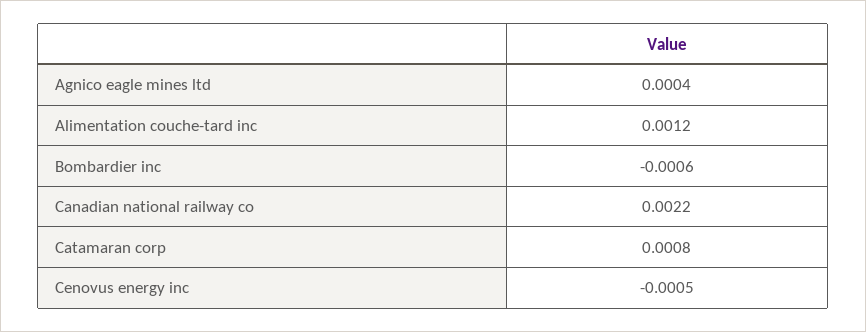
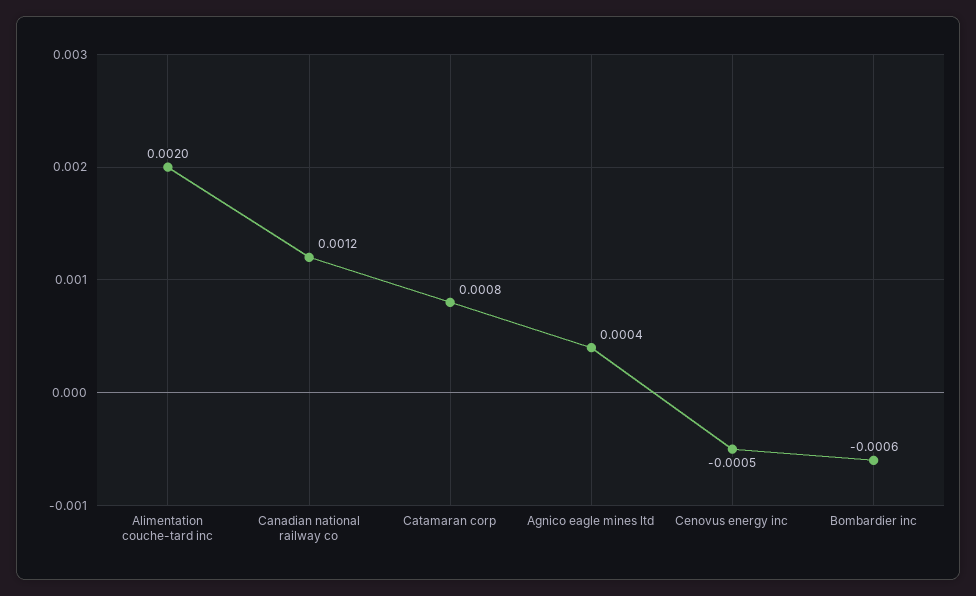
Alimentation couche-tard inc: 0.0012 -> 0.002
Canadian national railway co: 0.0022 -> 0.0012

